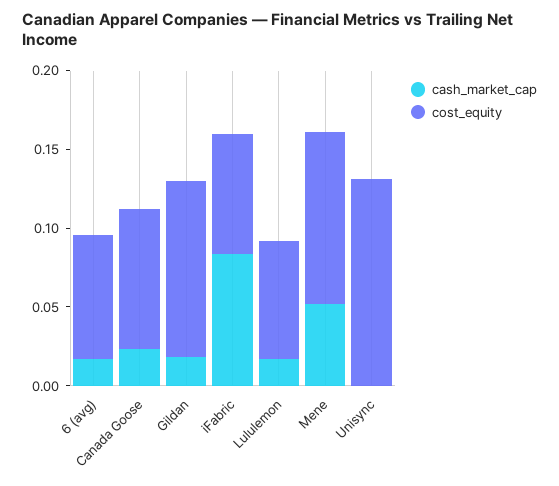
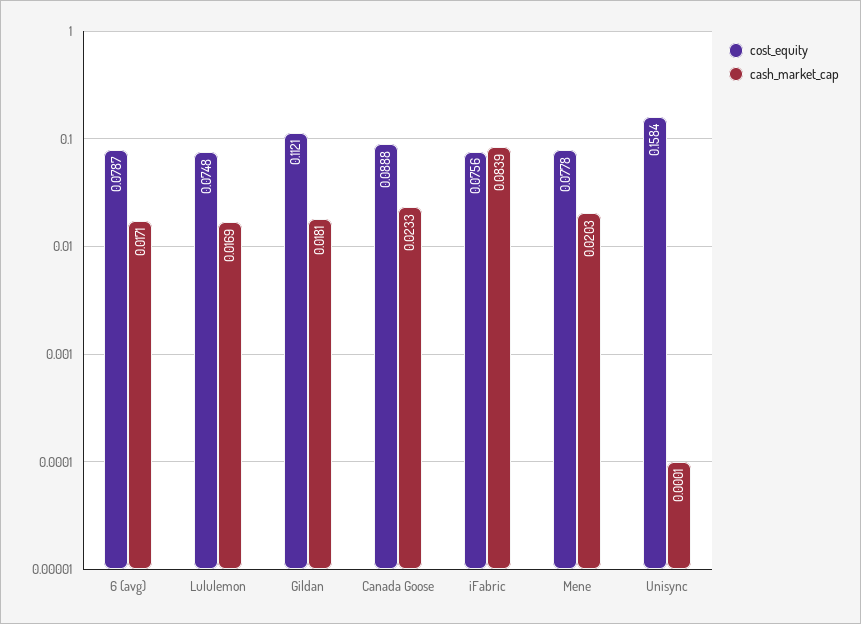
cash_market_cap, Mene: 0.05 -> 0.0203
cost_equity, Mene: 0.11 -> 0.0778
cost_equity, Unisync: 0.13 -> 0.1584

